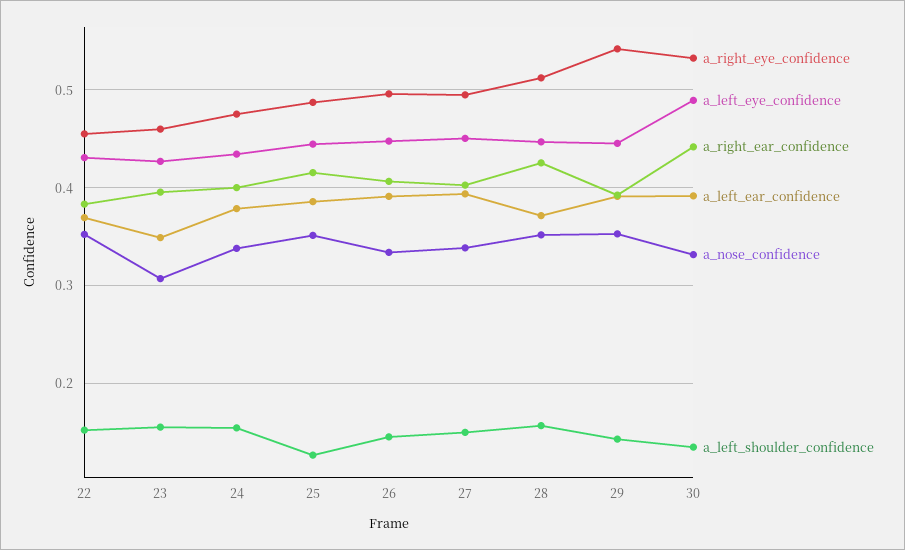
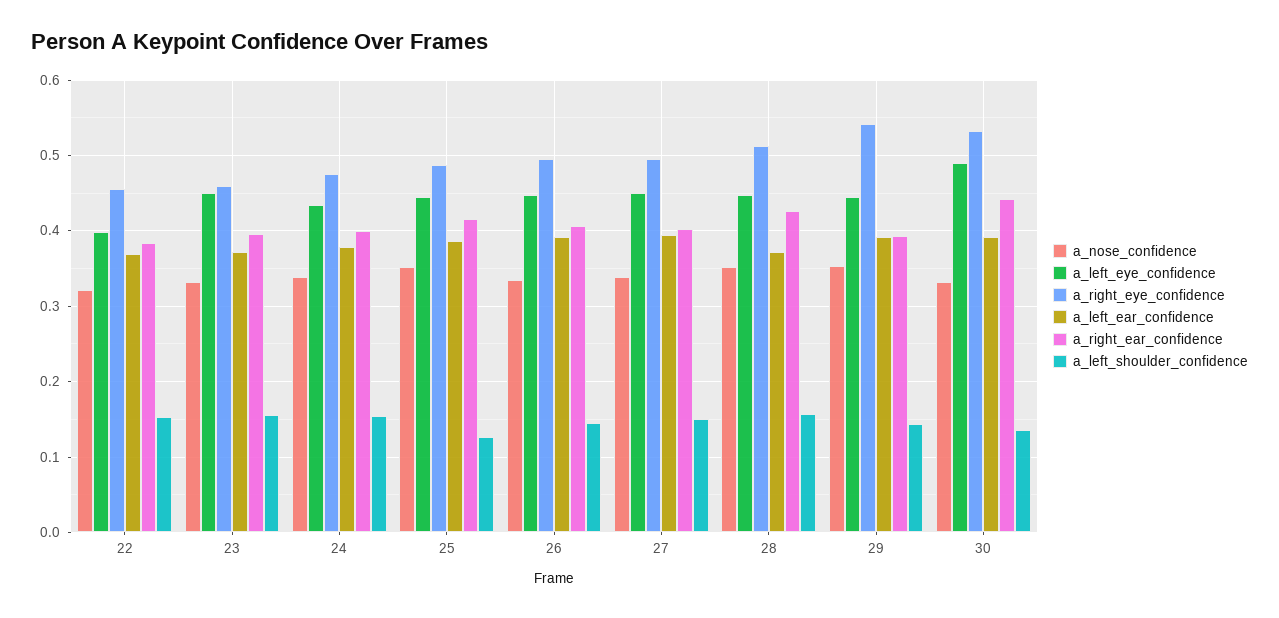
a_left_eye_confidence, 22: 0.43 -> 0.4
a_nose_confidence, 22: 0.35 -> 0.32
a_left_eye_confidence, 23: 0.43 -> 0.45
a_left_ear_confidence, 23: 0.35 -> 0.37
a_nose_confidence, 23: 0.31 -> 0.33

